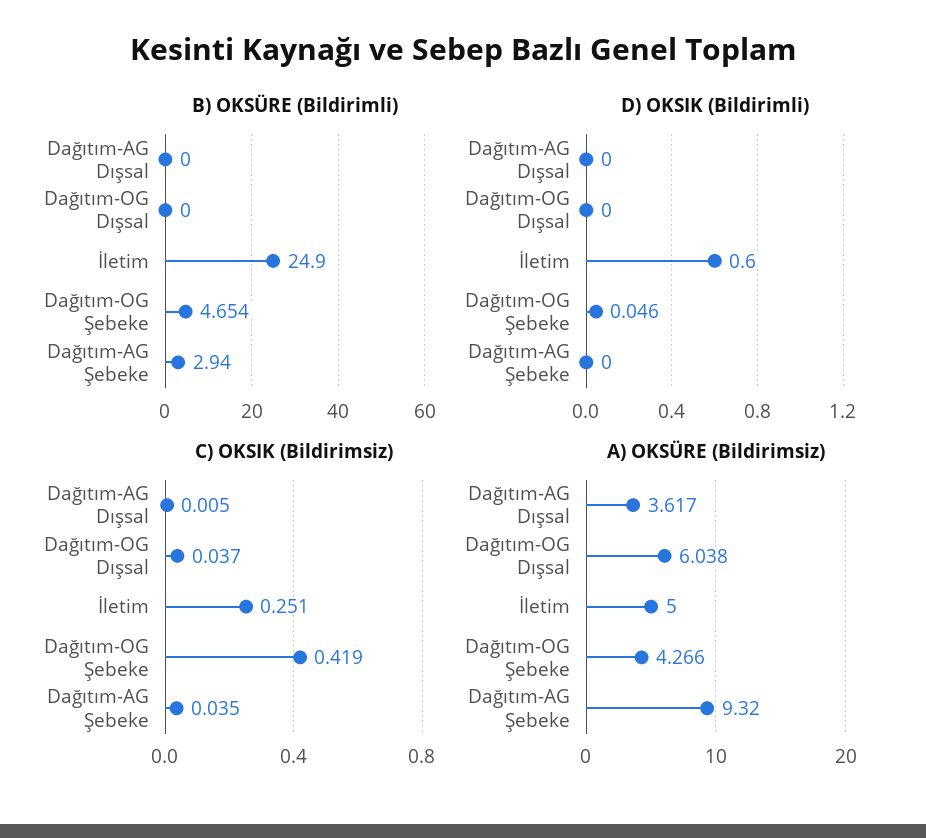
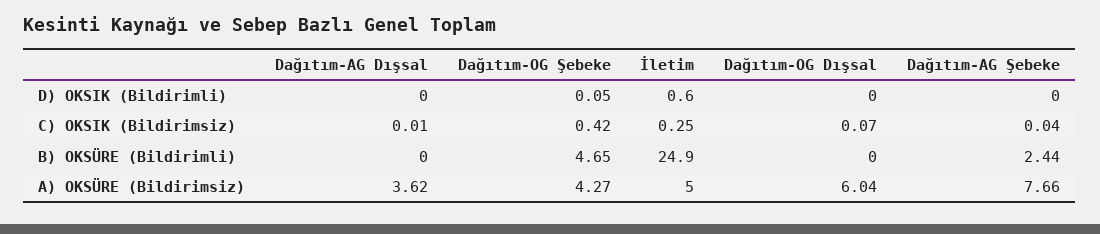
B) OKSÜRE (Bildirimli), Dağıtım-AG Şebeke: 2.94 -> 2.44
C) OKSIK (Bildirimsiz), Dağıtım-OG Dışsal: 0.037 -> 0.07
A) OKSÜRE (Bildirimsiz), Dağıtım-AG Şebeke: 9.32 -> 7.66

